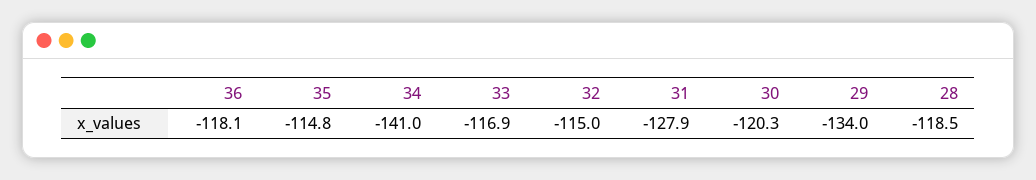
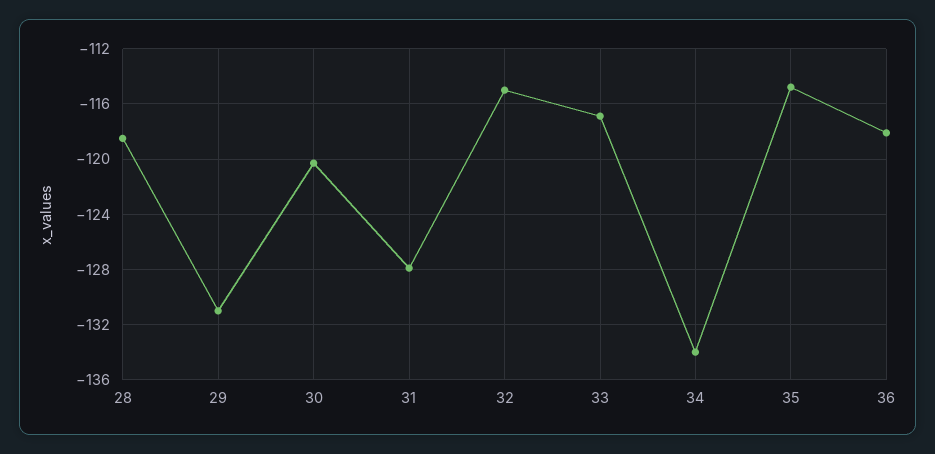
34: -141 -> -134
29: -134 -> -131

